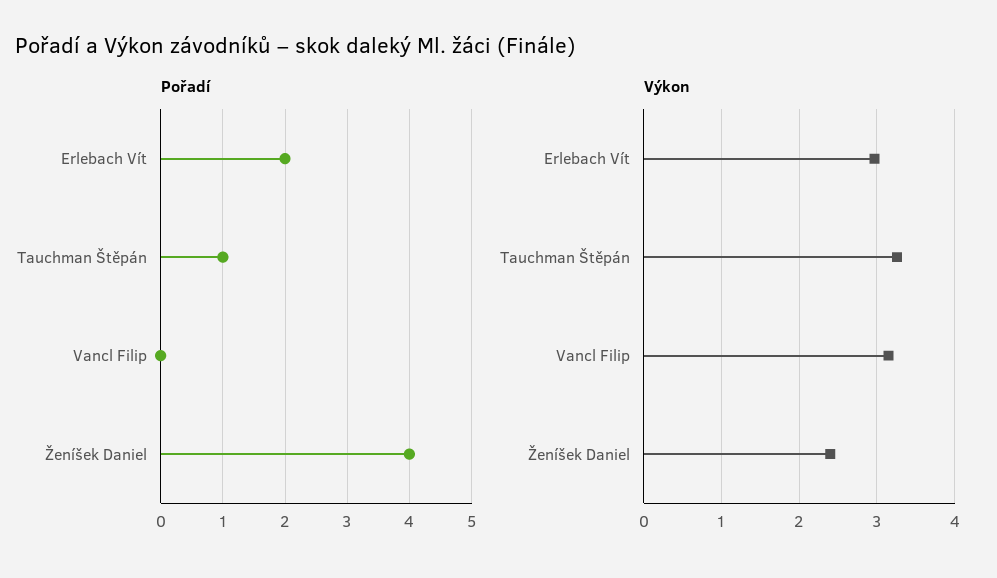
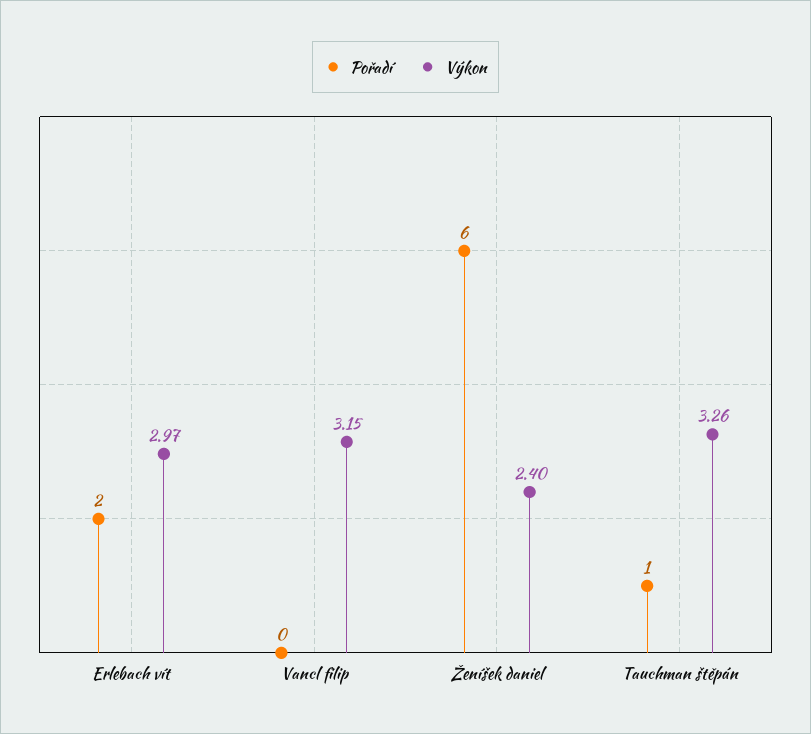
Pořadí, Ženíšek Daniel: 4 -> 6

